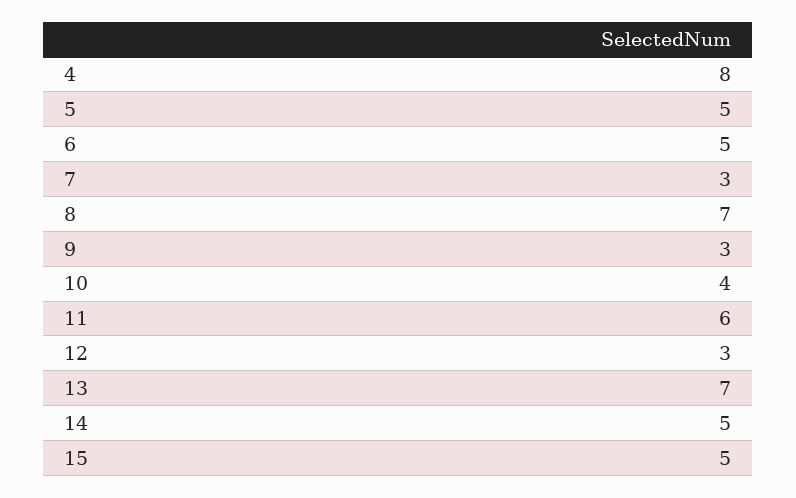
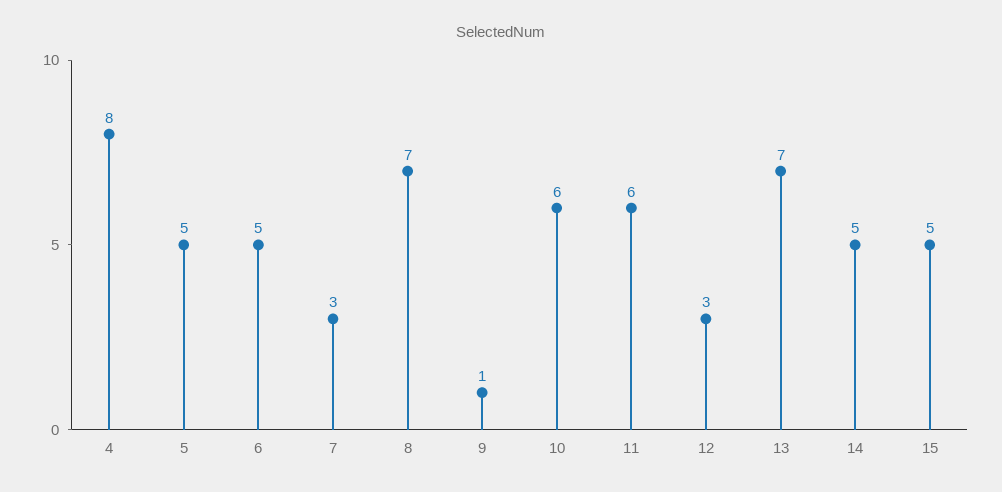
9: 3 -> 1
10: 4 -> 6

